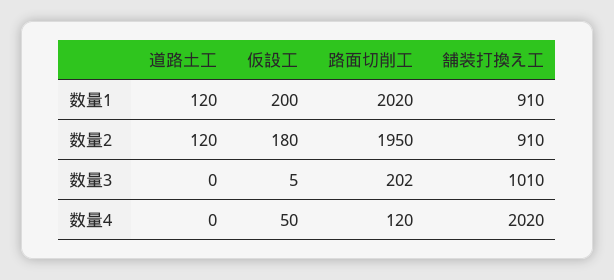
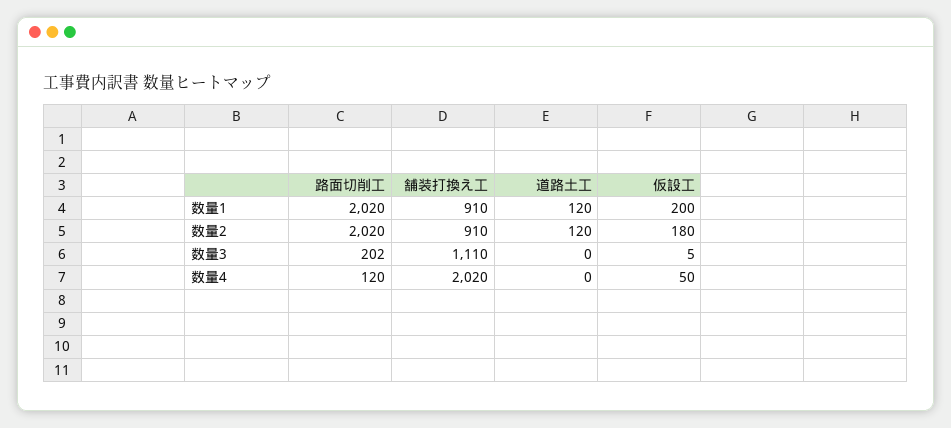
路面切削工, 数量2: 1950 -> 2020
舗装打換え工, 数量3: 1010 -> 1110

